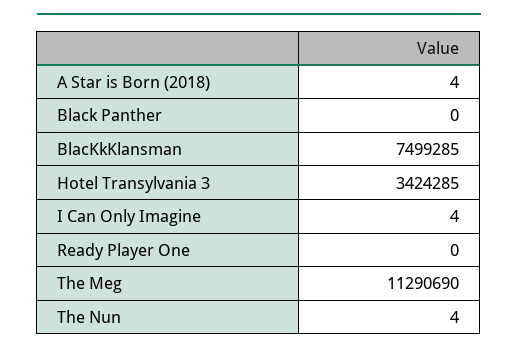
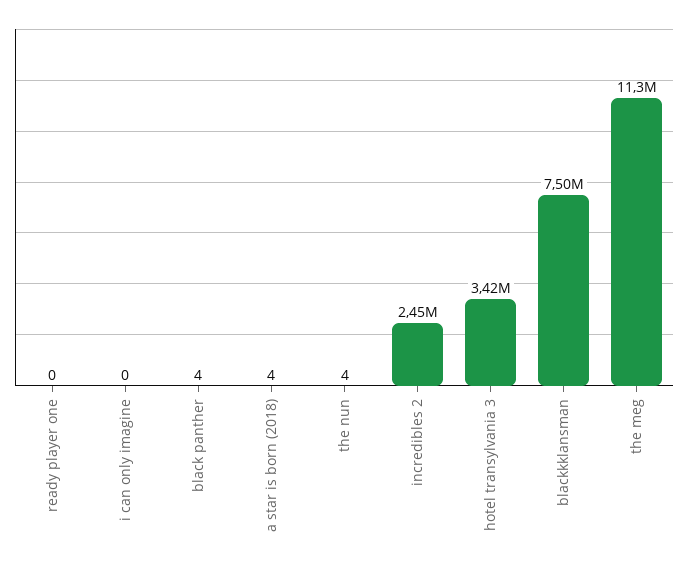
Black Panther: 0 -> 4
I Can Only Imagine: 4 -> 0
incredibles 2: none -> 2450000

